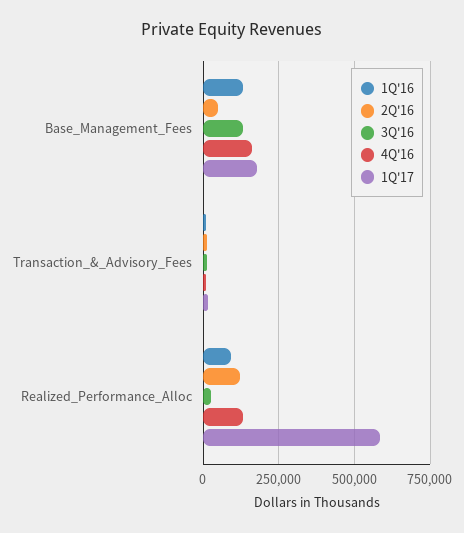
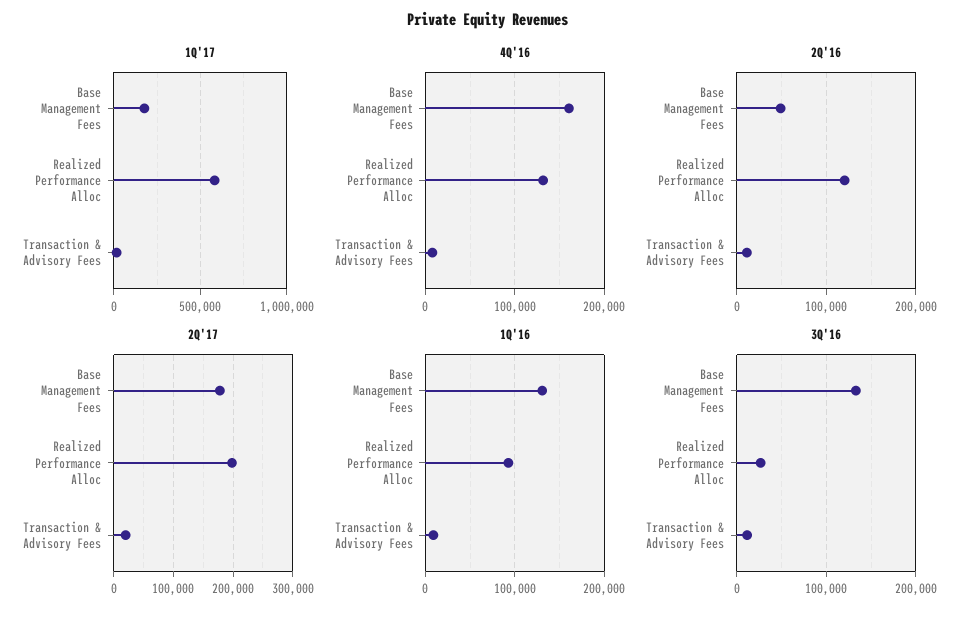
2Q'17, Base_Management_Fees: none -> 180000
2Q'17, Realized_Performance_Alloc: none -> 200000
2Q'17, Transaction_&_Advisory_Fees: none -> 20000

